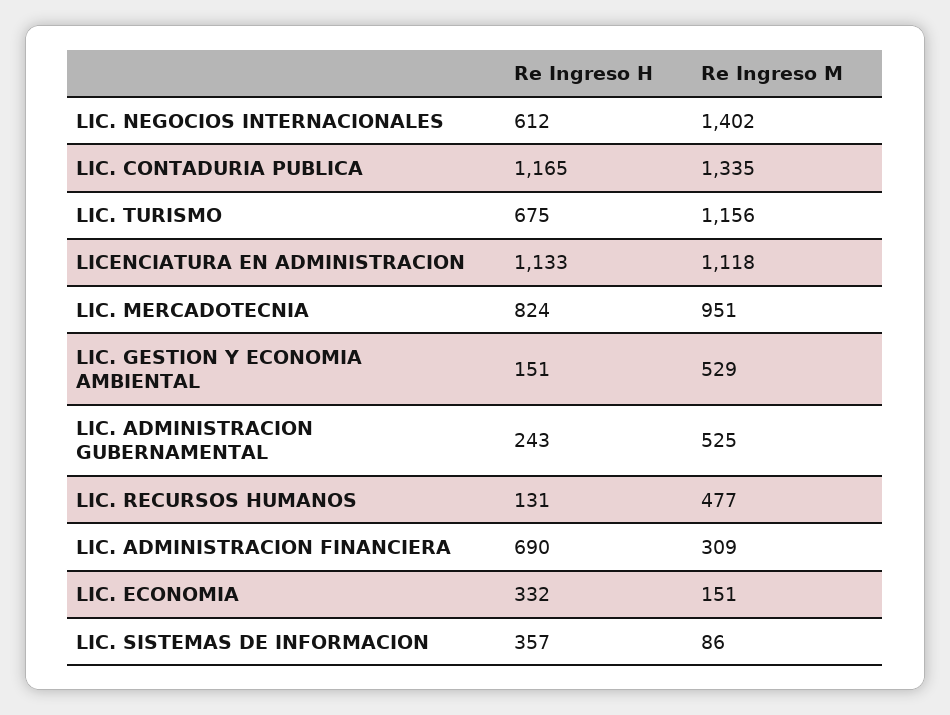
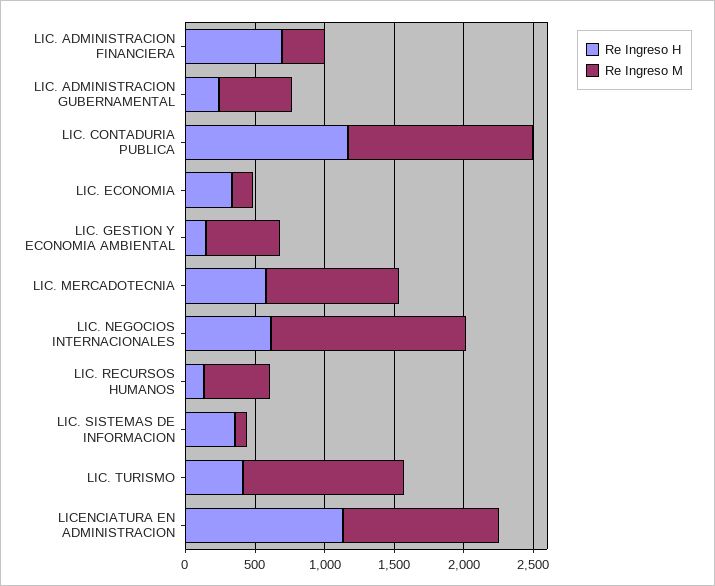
Re Ingreso H, LIC. TURISMO: 675 -> 400
Re Ingreso H, LIC. MERCADOTECNIA: 824 -> 600

